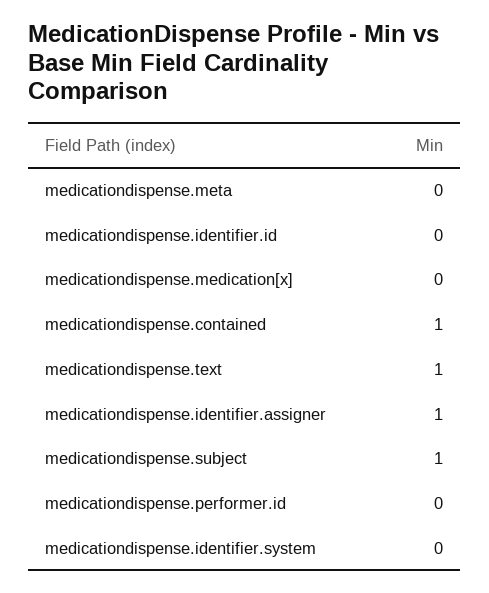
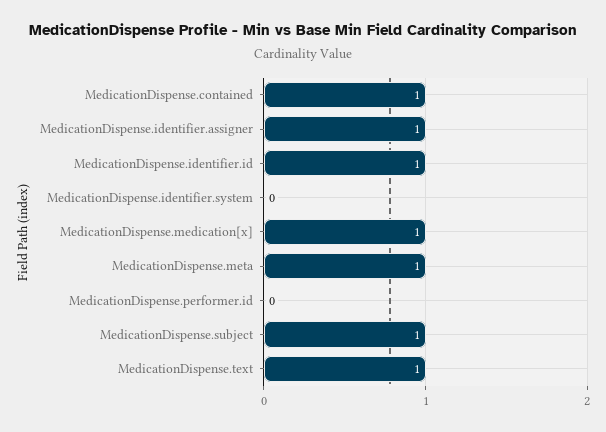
medicationdispense.meta: 0 -> 1
medicationdispense.identifier.id: 0 -> 1
medicationdispense.medication[x]: 0 -> 1

